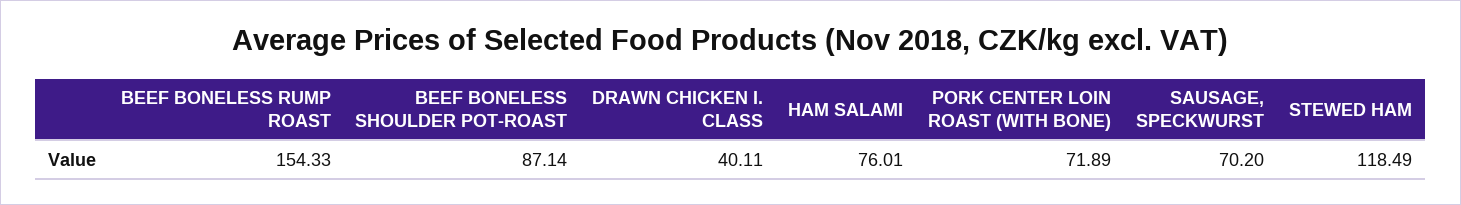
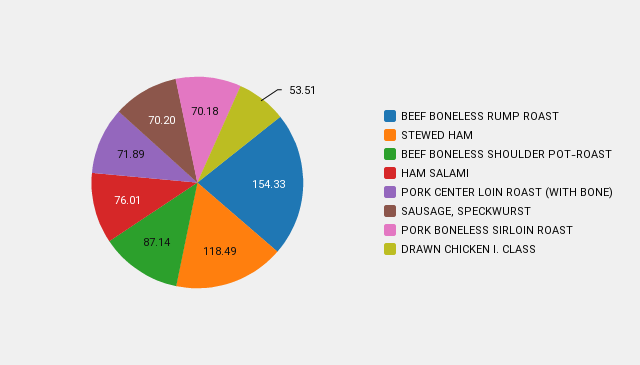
DRAWN CHICKEN I. CLASS: 40.11 -> 53.51
PORK BONELESS SIRLOIN ROAST: none -> 70.18

